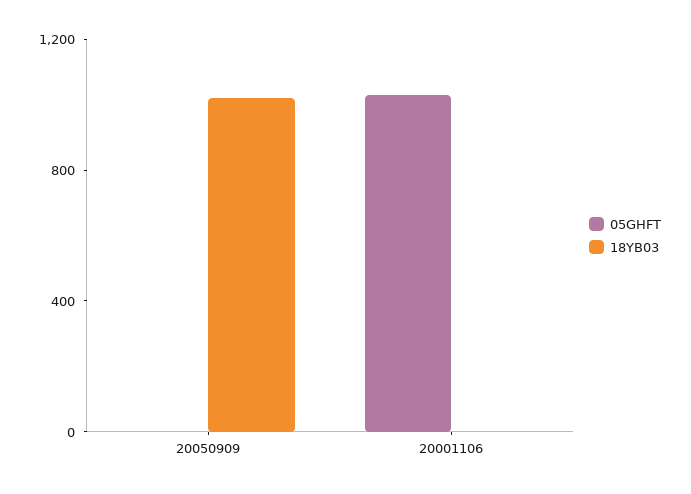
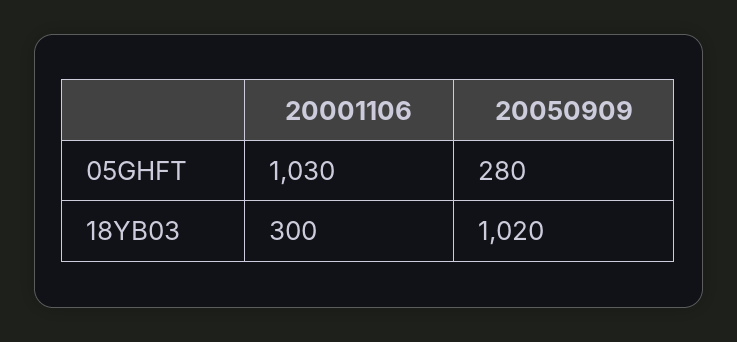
05GHFT, 20050909: 0 -> 280
18YB03, 20001106: 0 -> 300

